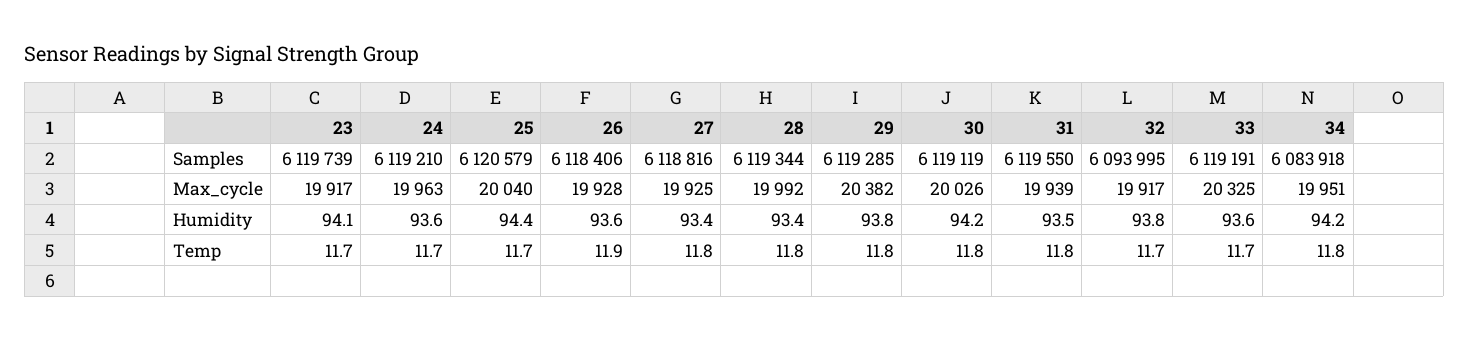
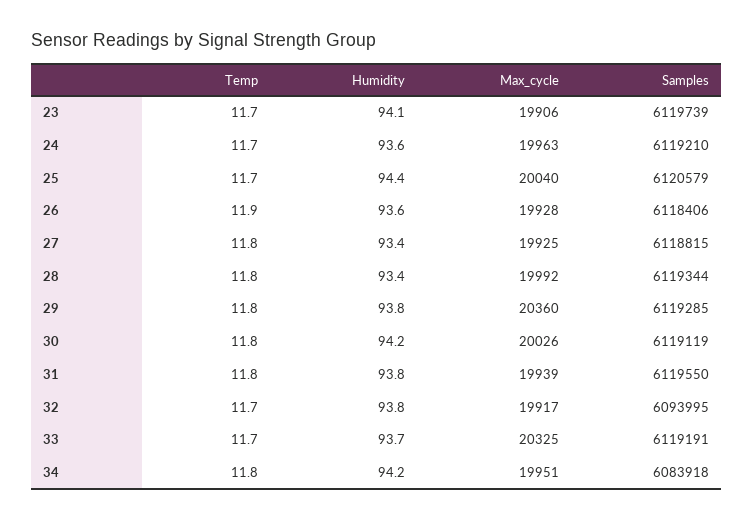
27, Samples: 6118816 -> 6118815
23, Max_cycle: 19917 -> 19906
29, Max_cycle: 20382 -> 20360
31, Humidity: 93.5 -> 93.8
33, Humidity: 93.6 -> 93.7

